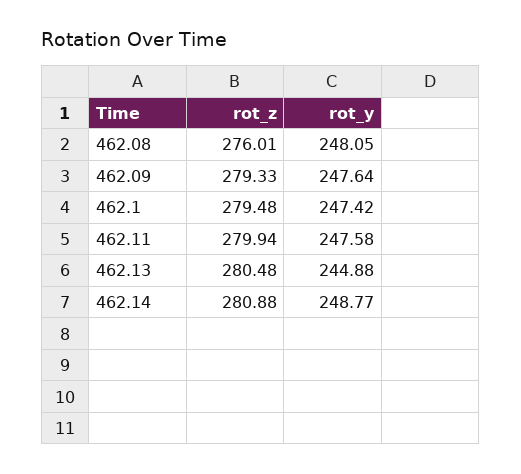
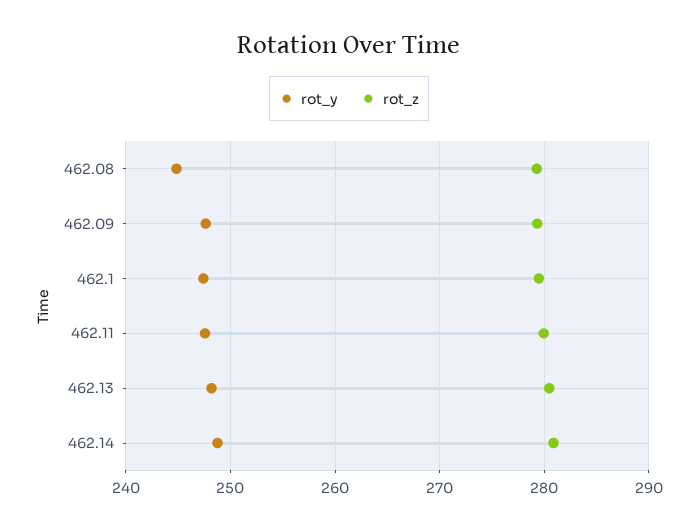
rot_z, 462.08: 276.01 -> 279
rot_y, 462.08: 248.05 -> 245
rot_y, 462.13: 244.88 -> 248

